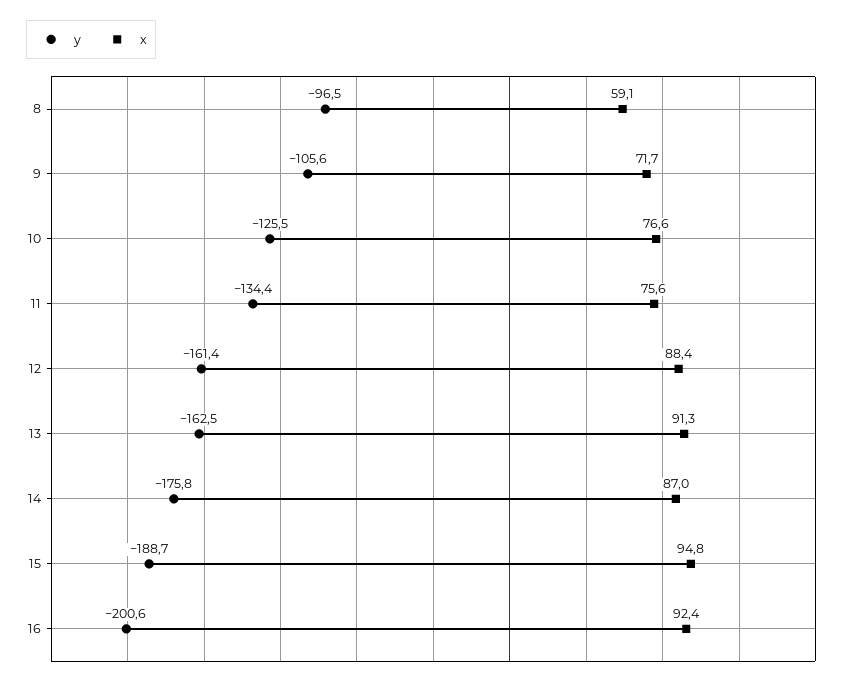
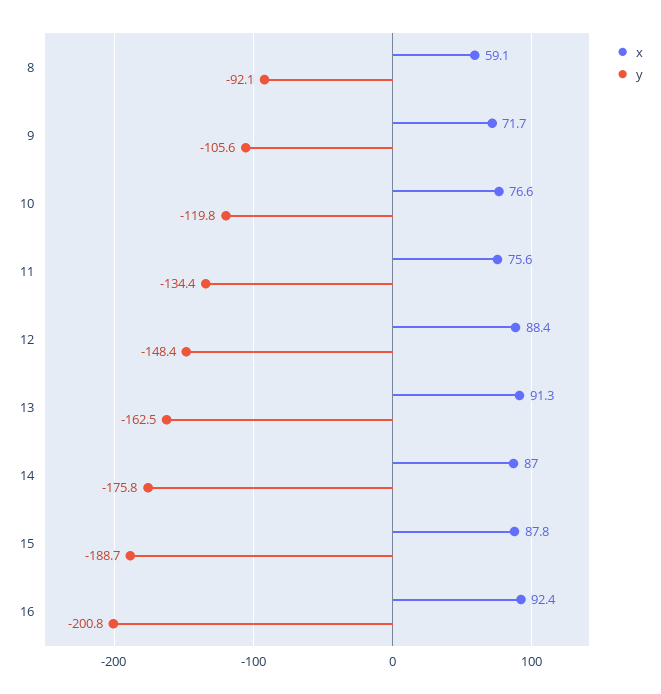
y, 8: -96.5 -> -92.1
y, 10: -125.5 -> -119.8
y, 12: -161.4 -> -148.4
x, 15: 94.8 -> 87.8
y, 16: -200.6 -> -200.8

